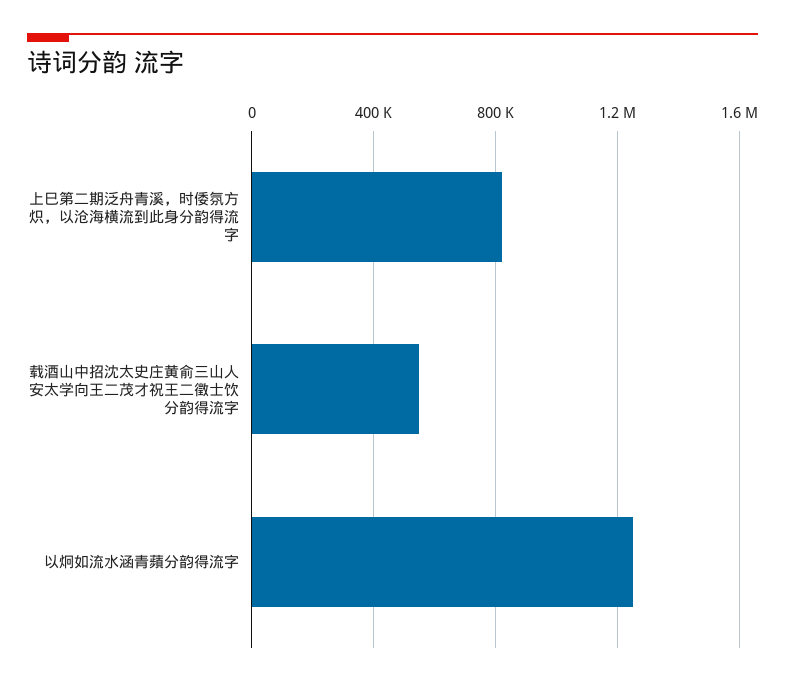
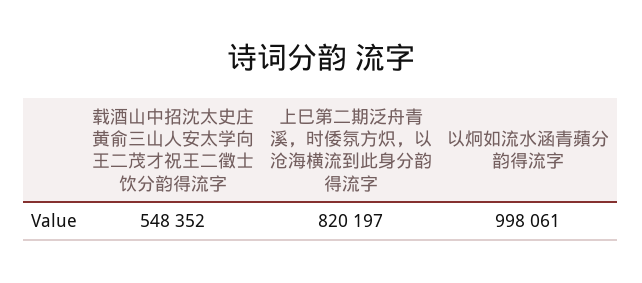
以炯如流水涵青蘋分韵得流字: 1250000 -> 998061

